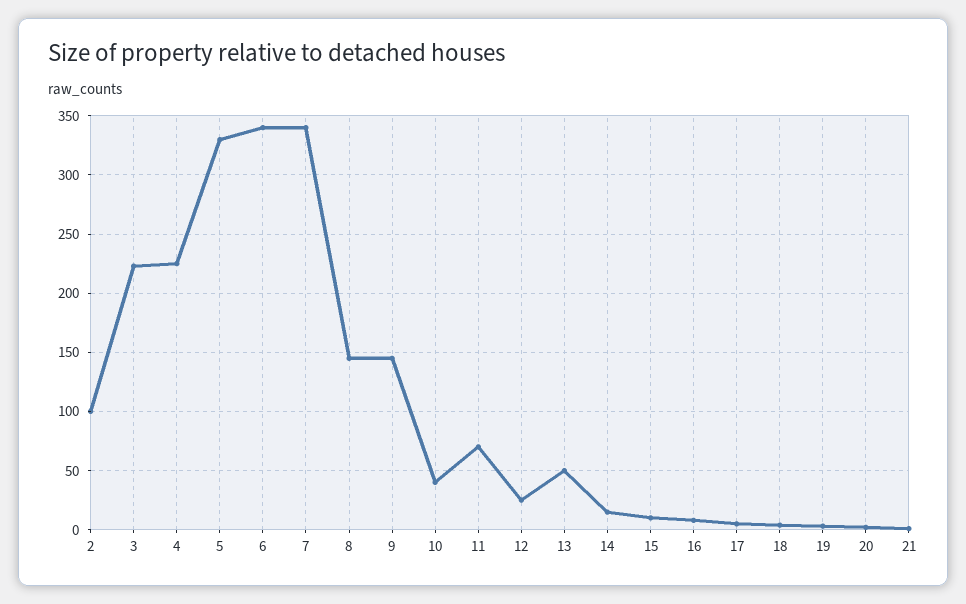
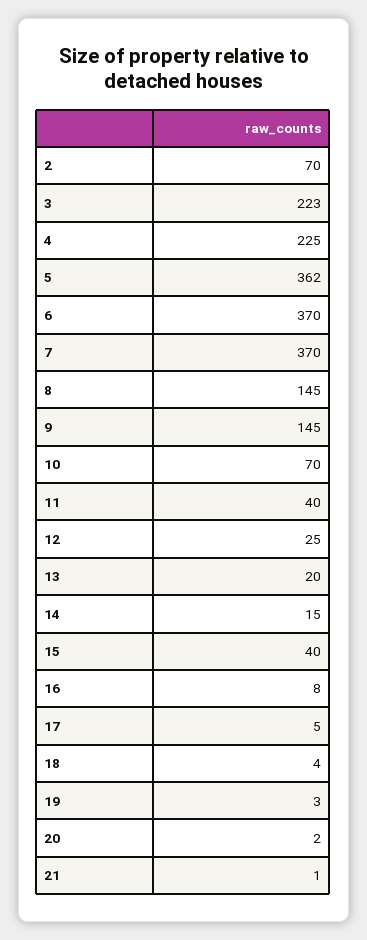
2: 100 -> 70
5: 330 -> 362
6: 340 -> 370
7: 340 -> 370
10: 40 -> 70
11: 70 -> 40
13: 50 -> 20
15: 10 -> 40

